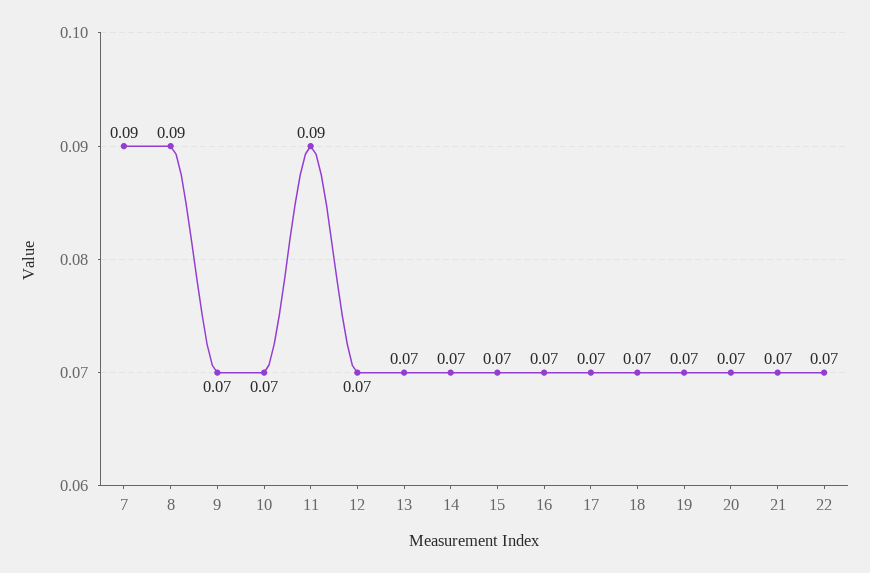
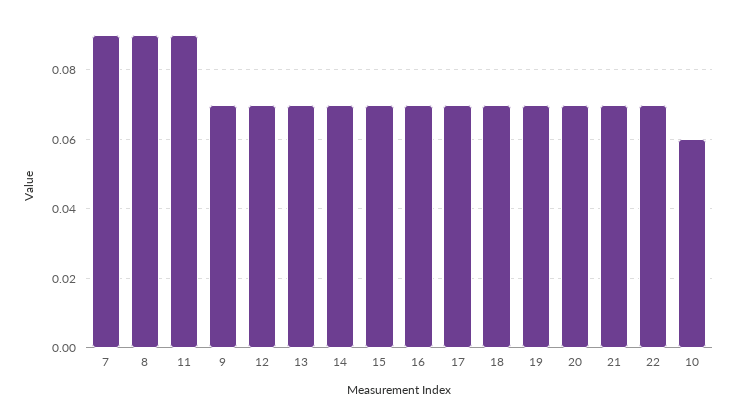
10: 0.07 -> 0.06

